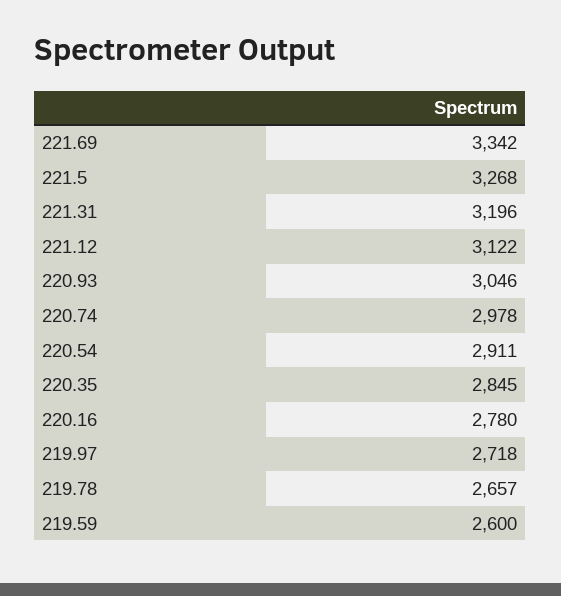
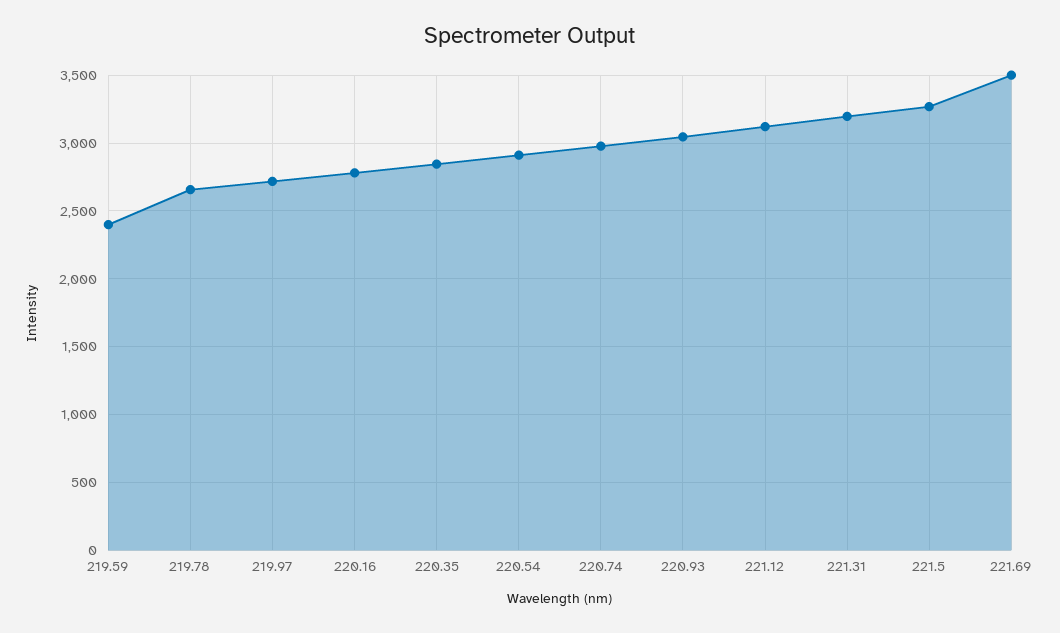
221.69: 3342 -> 3500
219.59: 2600 -> 2400

